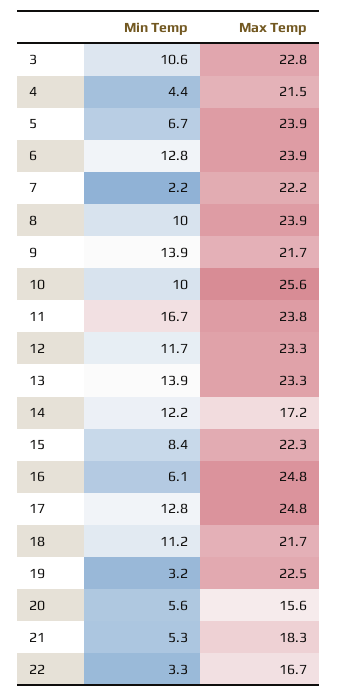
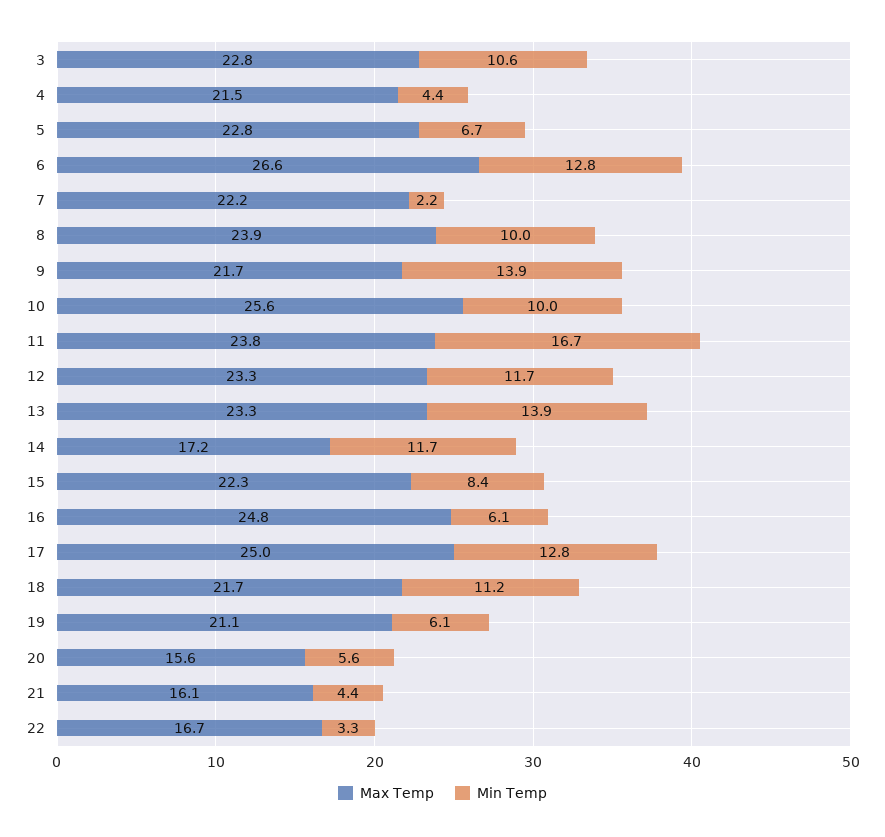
Max Temp, 5: 23.9 -> 22.8
Max Temp, 6: 23.9 -> 26.6
Min Temp, 14: 12.2 -> 11.7
Max Temp, 17: 24.8 -> 25
Min Temp, 19: 3.2 -> 6.1
Max Temp, 19: 22.5 -> 21.1
Min Temp, 21: 5.3 -> 4.4
Max Temp, 21: 18.3 -> 16.1

